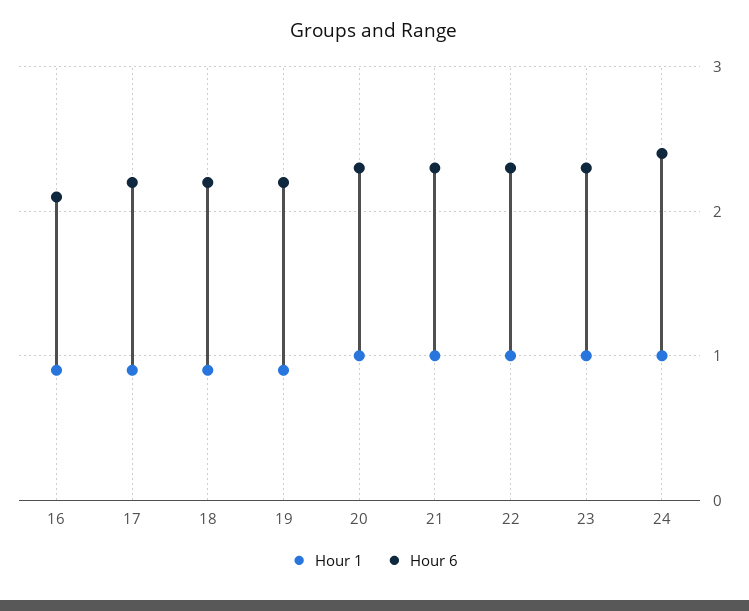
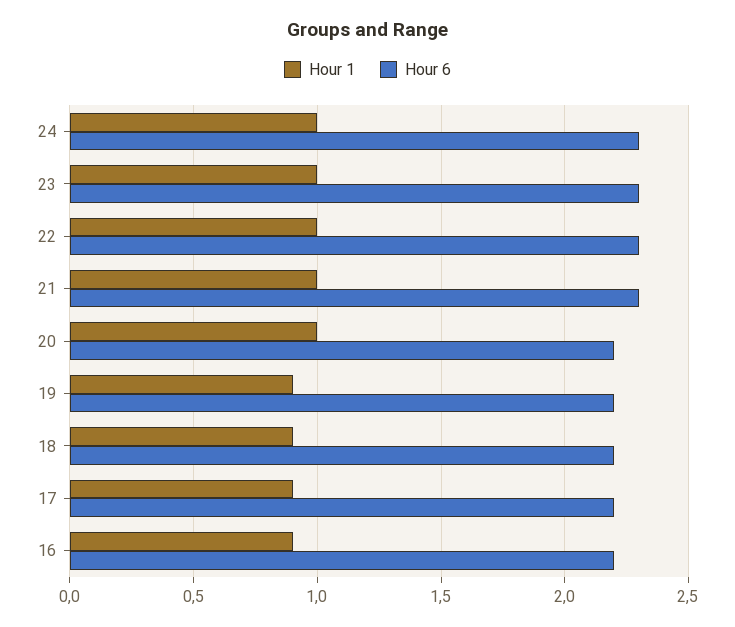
Hour 6, 16: 2.1 -> 2.2
Hour 6, 20: 2.3 -> 2.2
Hour 6, 24: 2.4 -> 2.3

